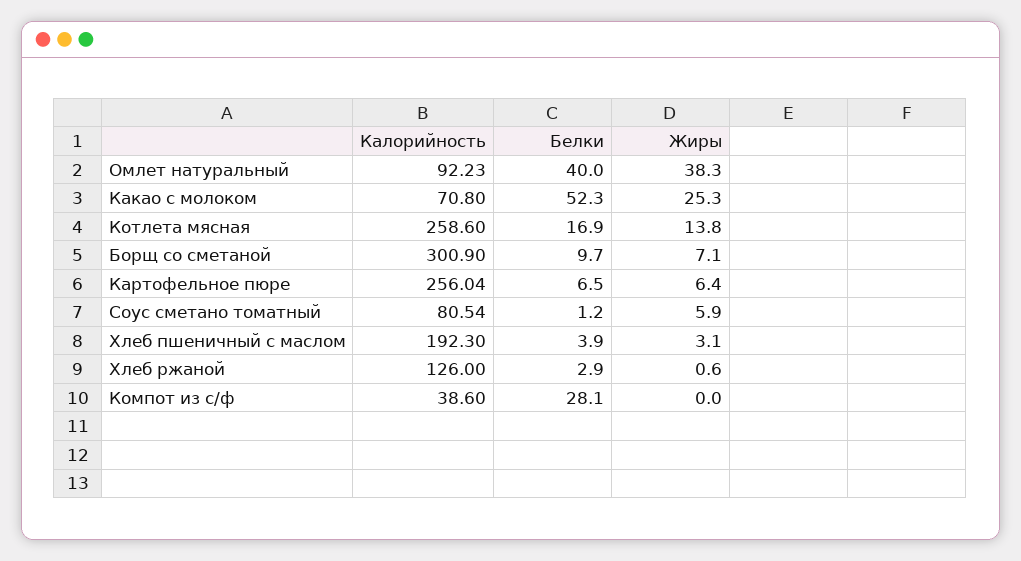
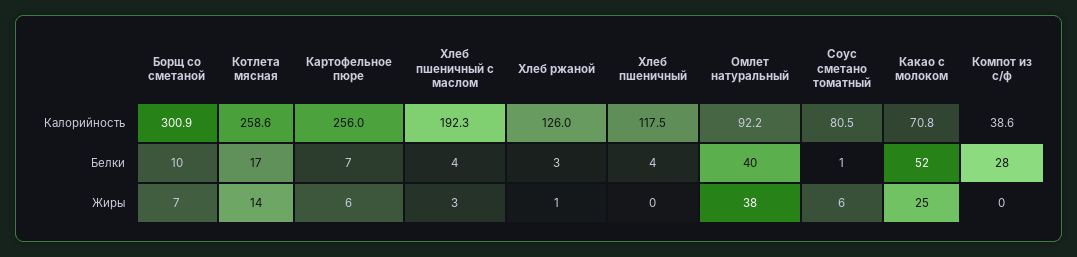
Калорийность, Хлеб пшеничный: none -> 117.5
Белки, Хлеб пшеничный: none -> 4
Жиры, Хлеб пшеничный: none -> 0

